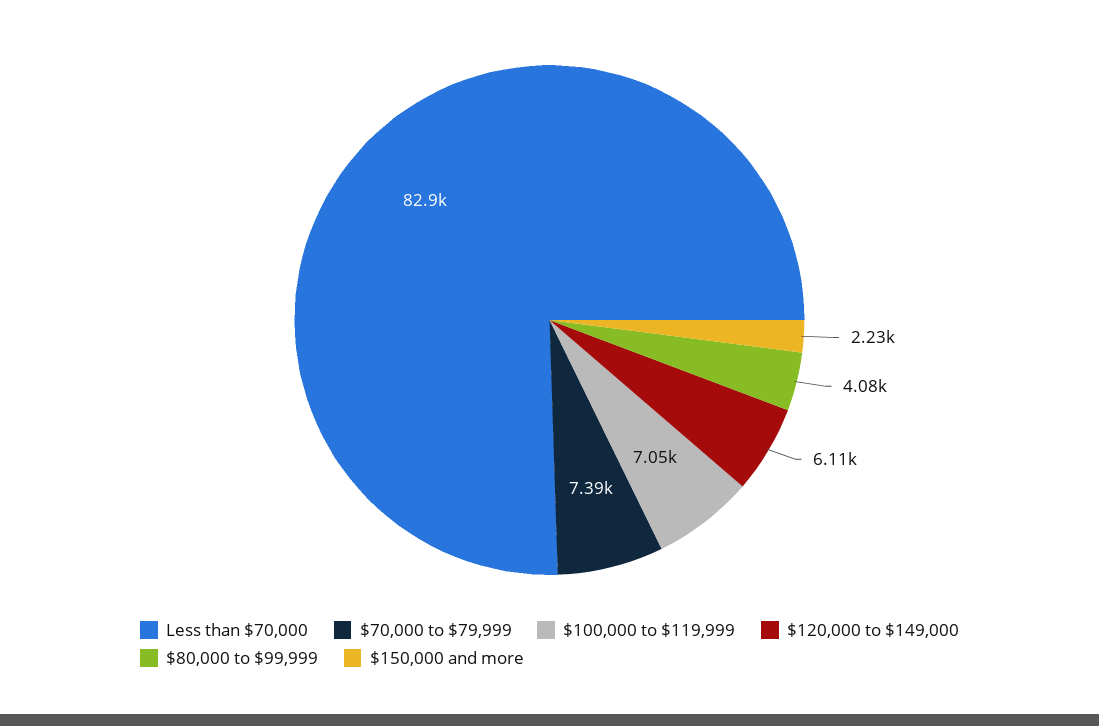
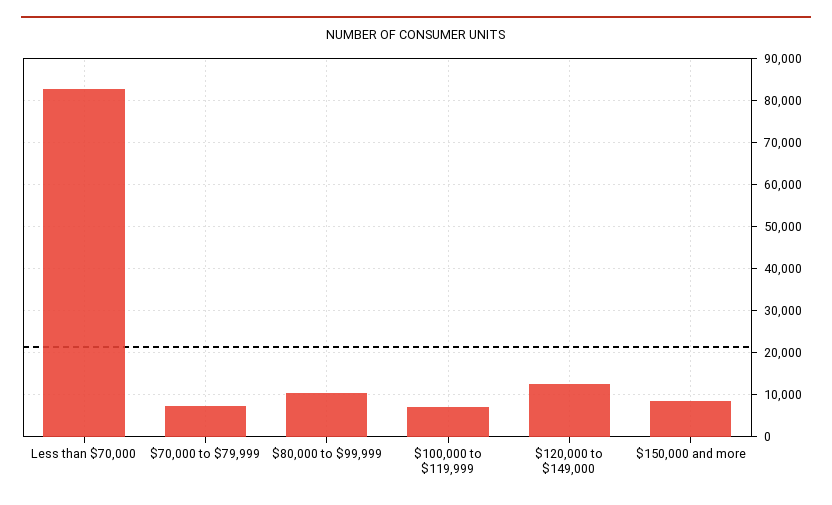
$120,000 to $149,000: 6110 -> 12000
$80,000 to $99,999: 4080 -> 10000
$150,000 and more: 2230 -> 8000

